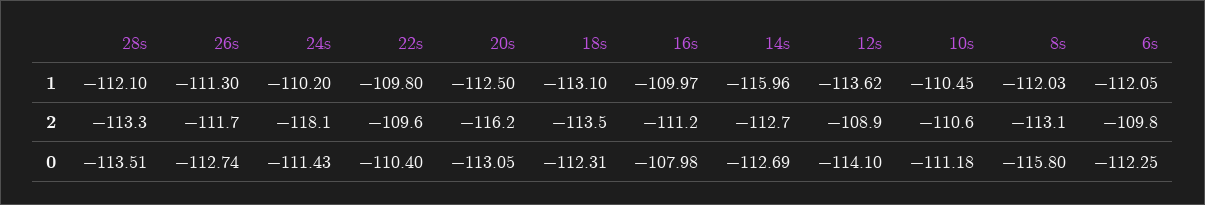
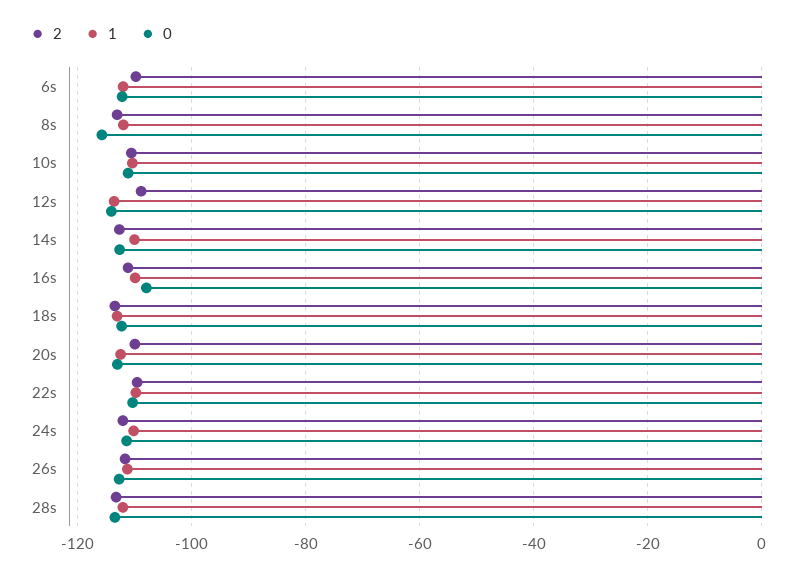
1, 14s: -115.96 -> -110
2, 24s: -118.1 -> -112
2, 20s: -116.2 -> -110

